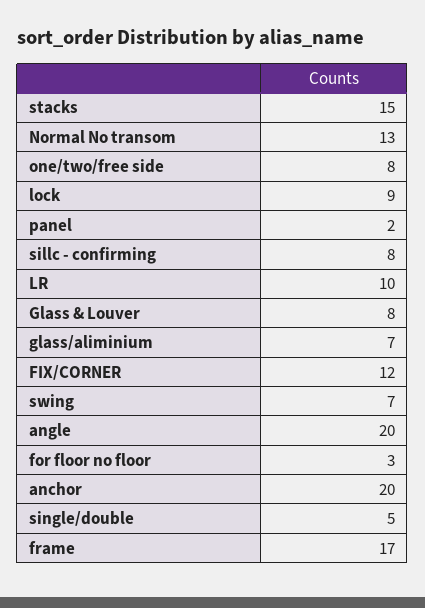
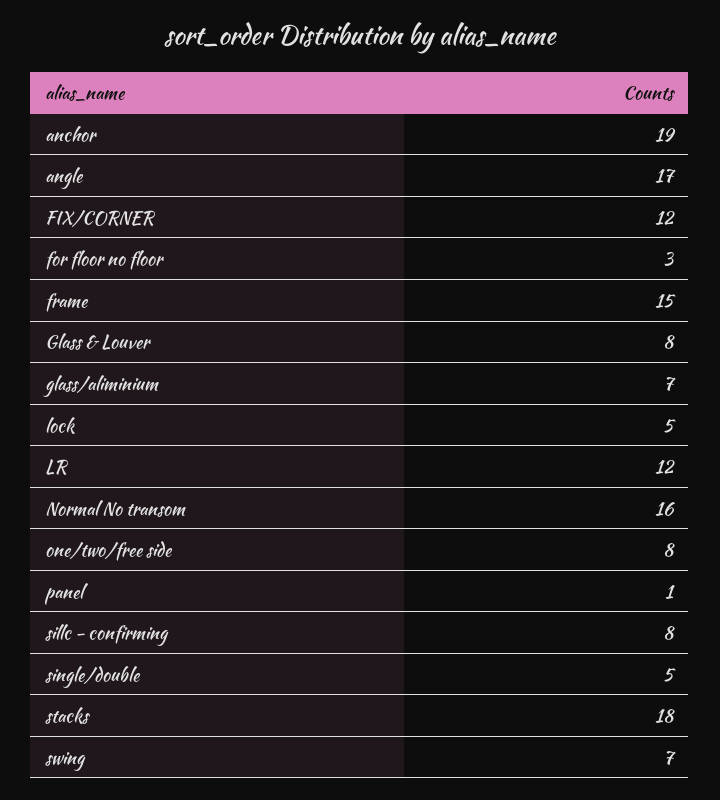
stacks: 15 -> 18
Normal No transom: 13 -> 16
lock: 9 -> 5
panel: 2 -> 1
LR: 10 -> 12
angle: 20 -> 17
anchor: 20 -> 19
frame: 17 -> 15

